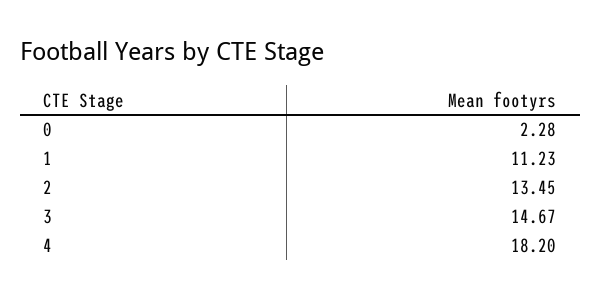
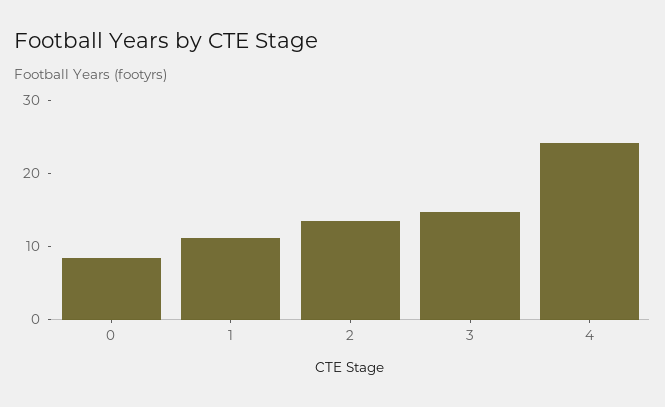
0: 2.28 -> 8
4: 18.2 -> 24

